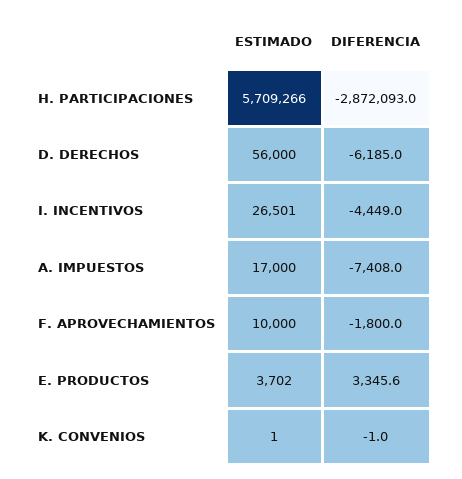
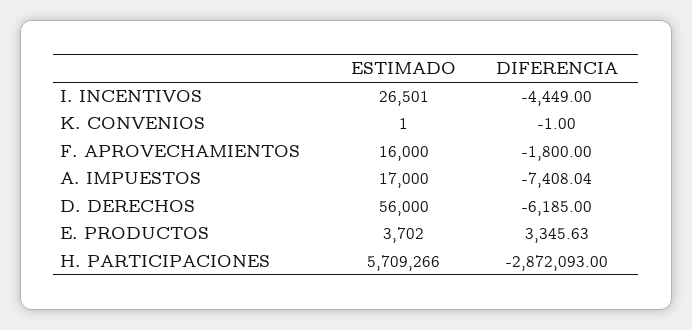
ESTIMADO, F. APROVECHAMIENTOS: 10000 -> 16000

